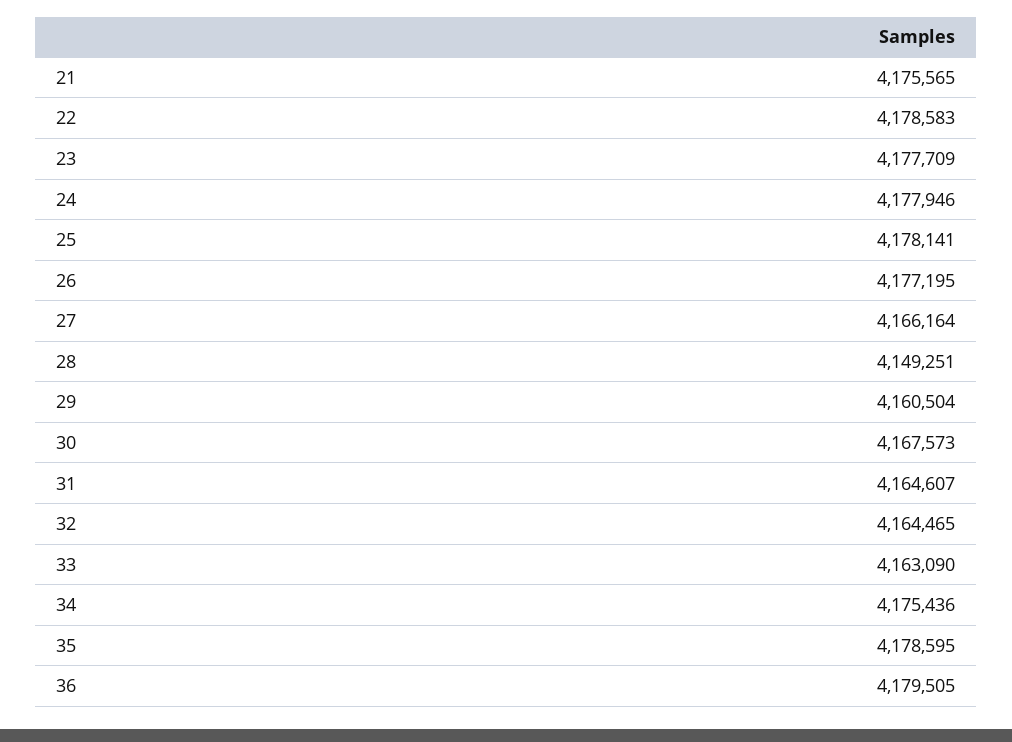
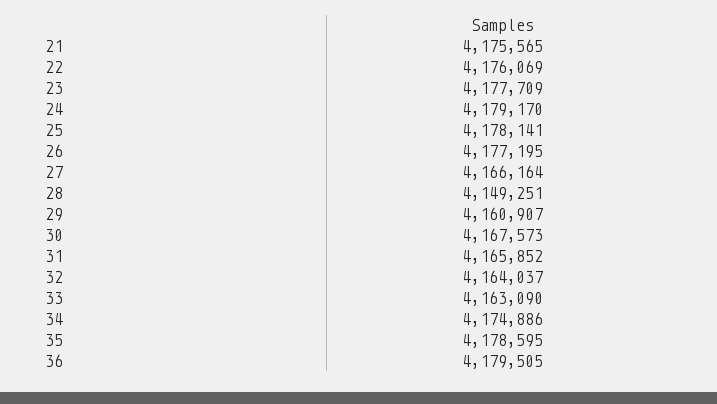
22: 4178583 -> 4176069
24: 4177946 -> 4179170
29: 4160504 -> 4160907
31: 4164607 -> 4165852
32: 4164465 -> 4164037
34: 4175436 -> 4174886

